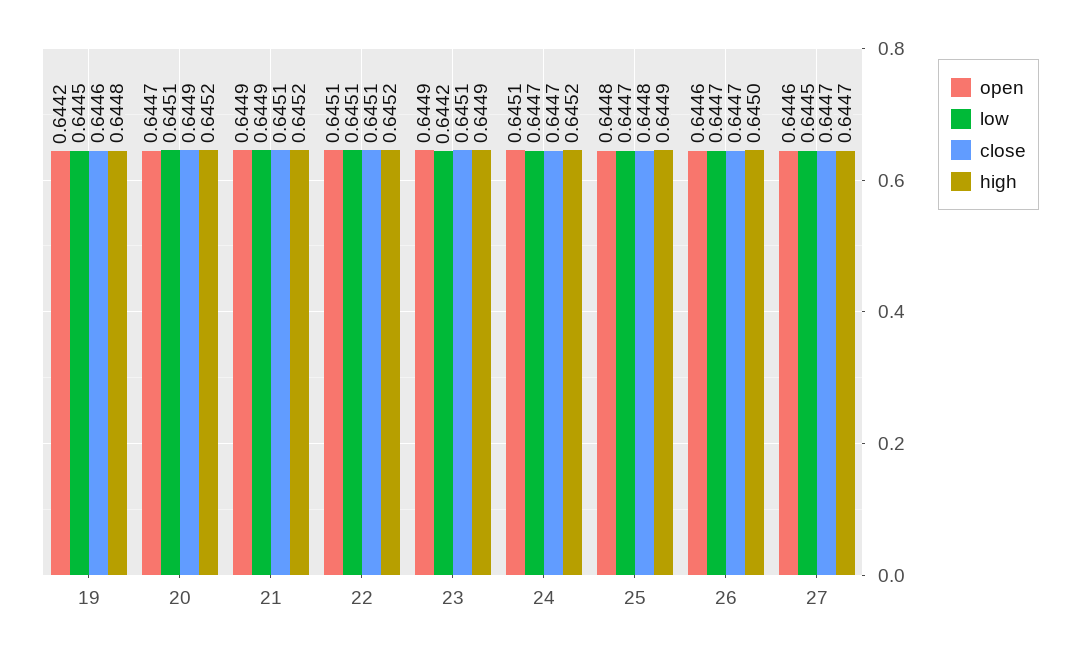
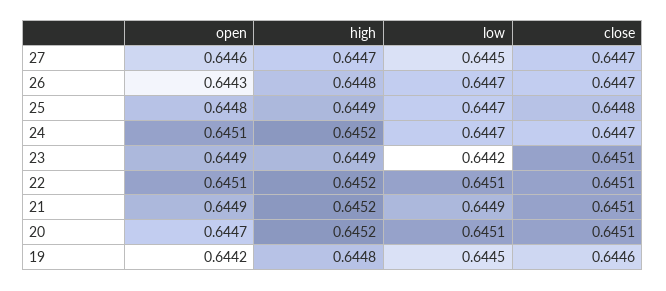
close, 20: 0.6449 -> 0.6451
open, 26: 0.6446 -> 0.6443
high, 26: 0.645 -> 0.6448

